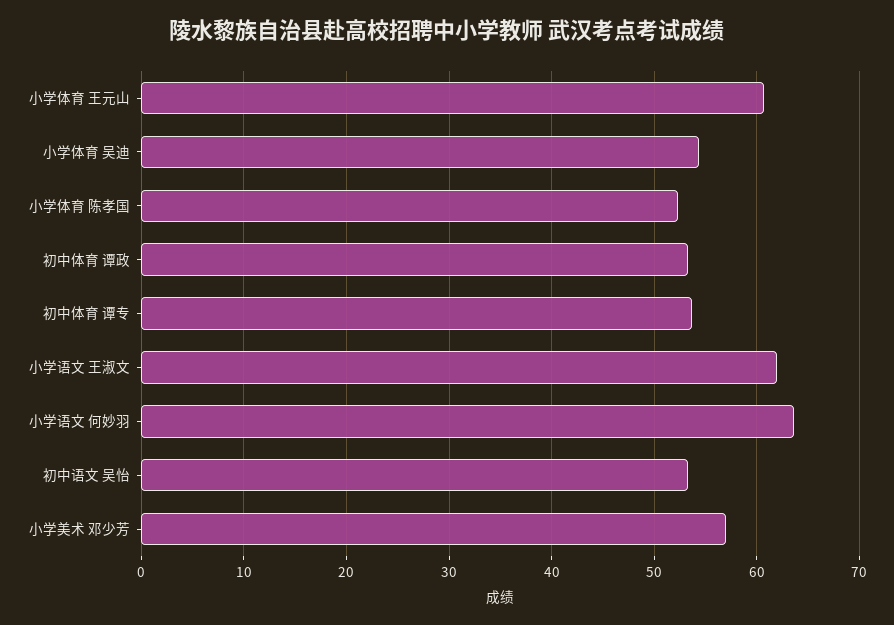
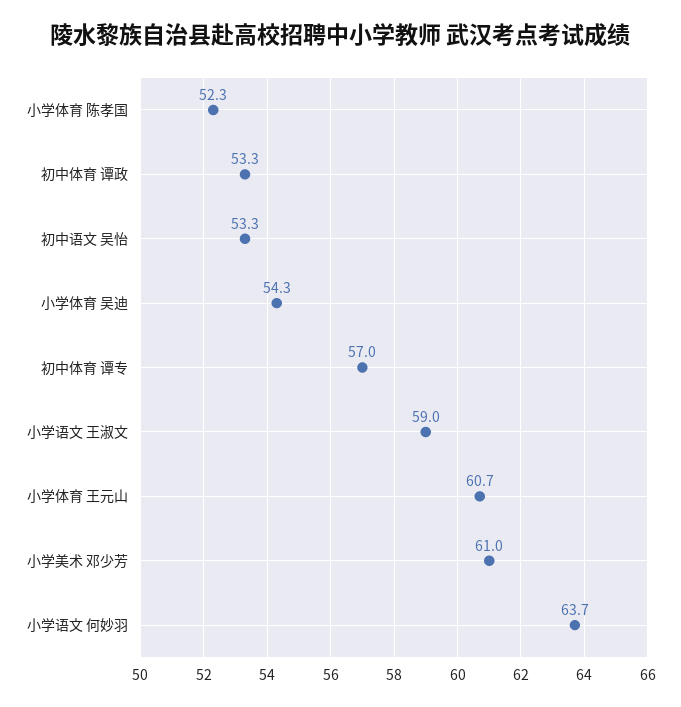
初中体育 谭专: 54 -> 57
小学语文 王淑文: 62 -> 59
小学美术 邓少芳: 57 -> 61

